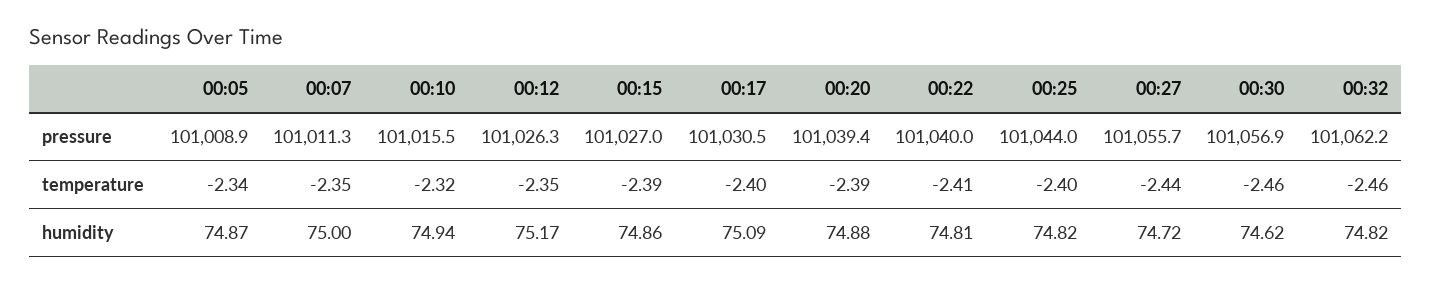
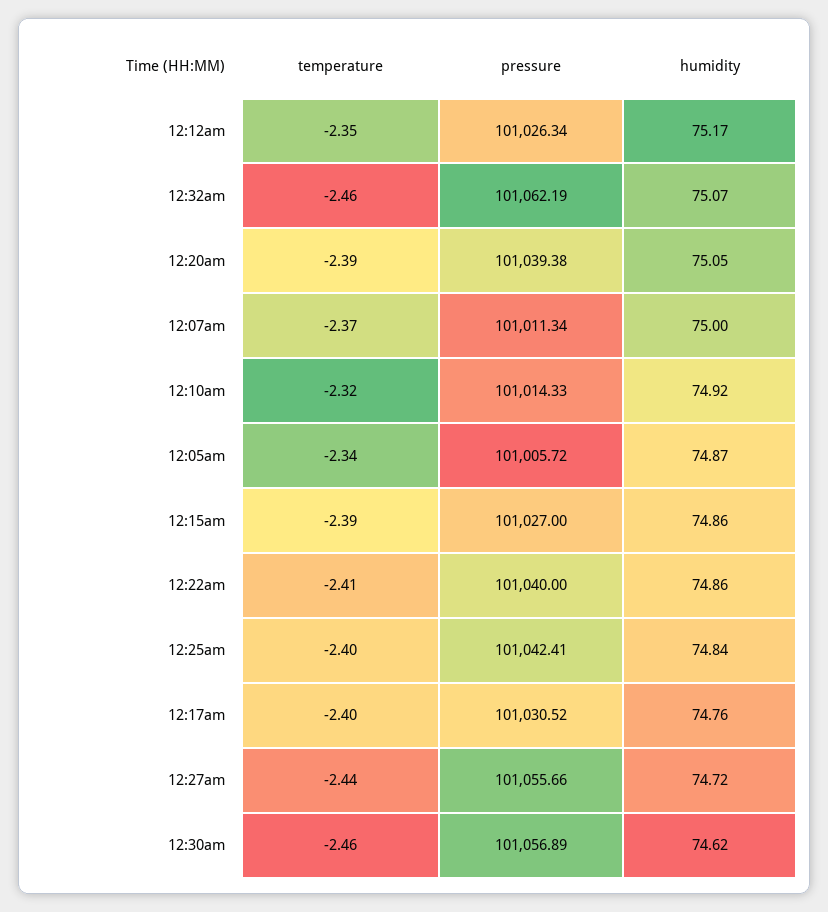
00:05, pressure: 101008.9 -> 101005.72
00:10, pressure: 101015.5 -> 101014.33
00:25, pressure: 101044 -> 101042.41
00:07, temperature: -2.35 -> -2.37
00:10, humidity: 74.94 -> 74.92
00:17, humidity: 75.09 -> 74.76
00:20, humidity: 74.88 -> 75.05
00:22, humidity: 74.81 -> 74.86
00:25, humidity: 74.82 -> 74.84
00:32, humidity: 74.82 -> 75.07

